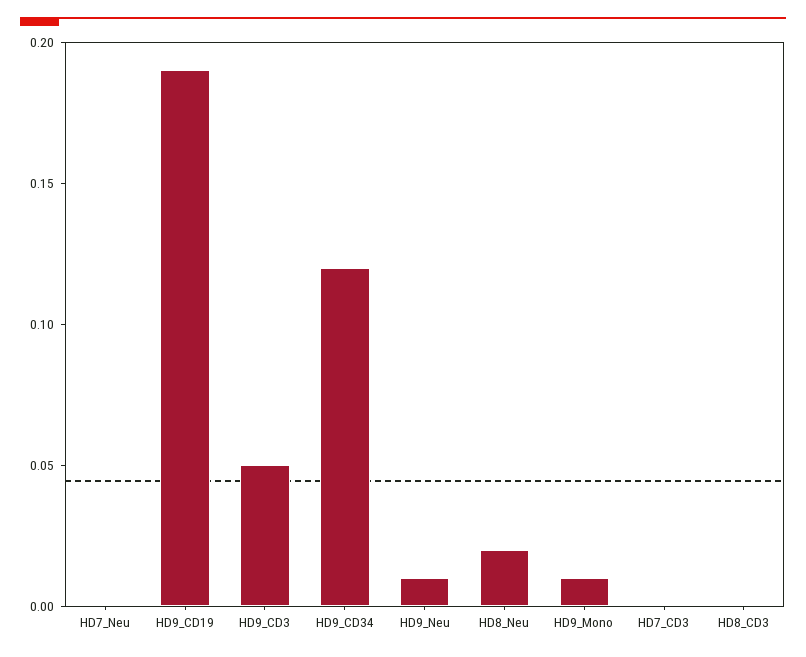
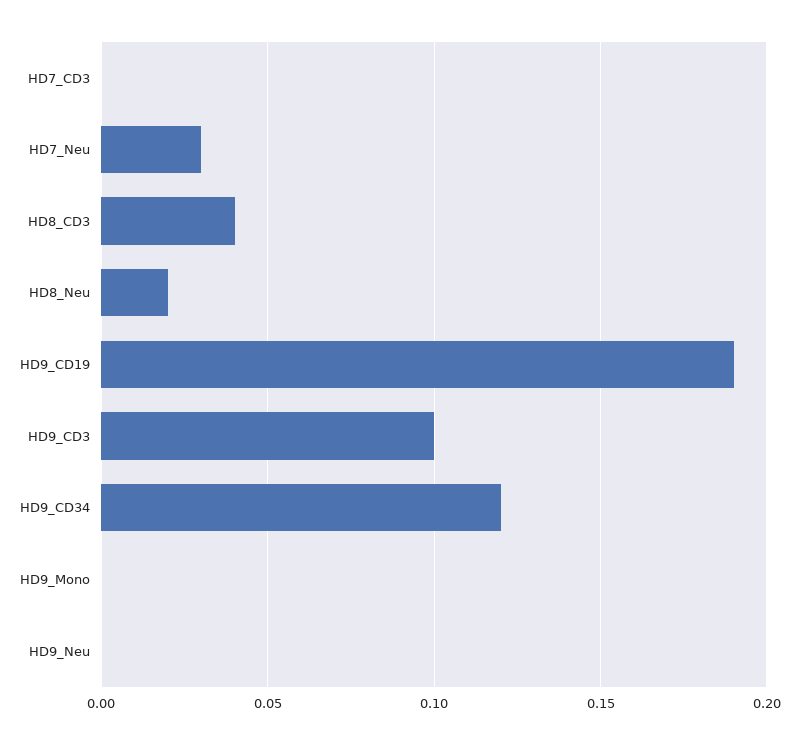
HD7_Neu: 0 -> 0.03
HD9_CD3: 0.05 -> 0.1
HD9_Neu: 0.01 -> 0
HD9_Mono: 0.01 -> 0
HD8_CD3: 0 -> 0.04

